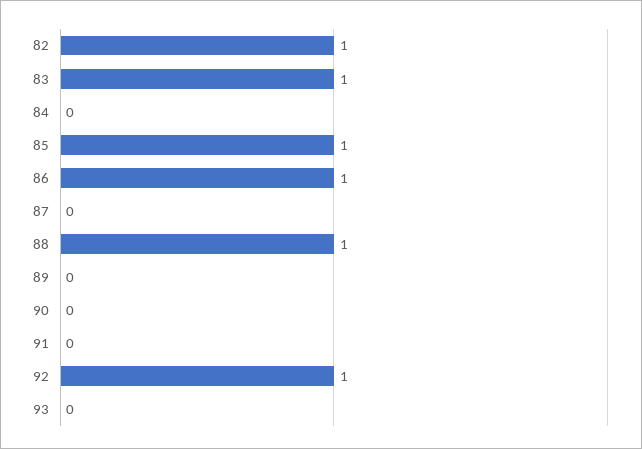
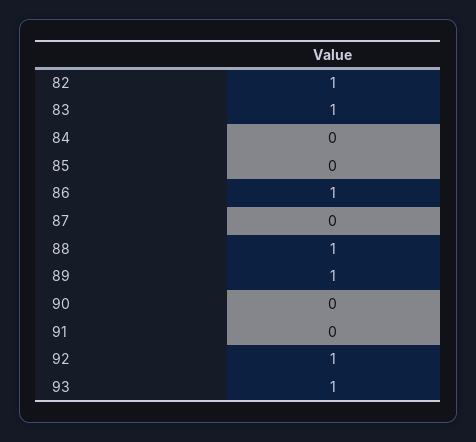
85: 1 -> 0
89: 0 -> 1
93: 0 -> 1

